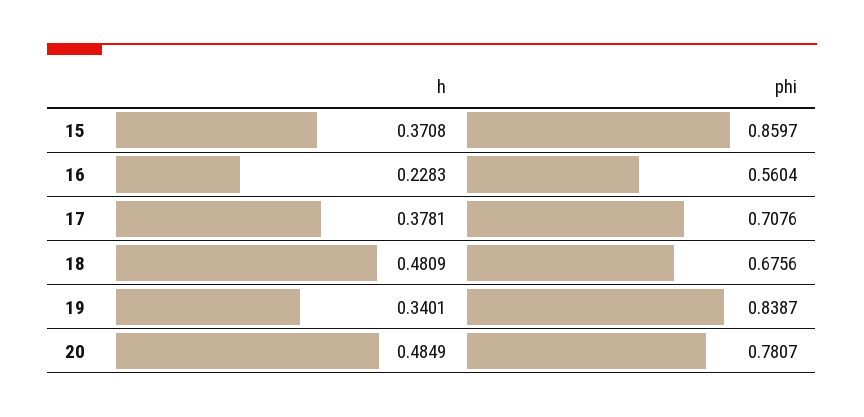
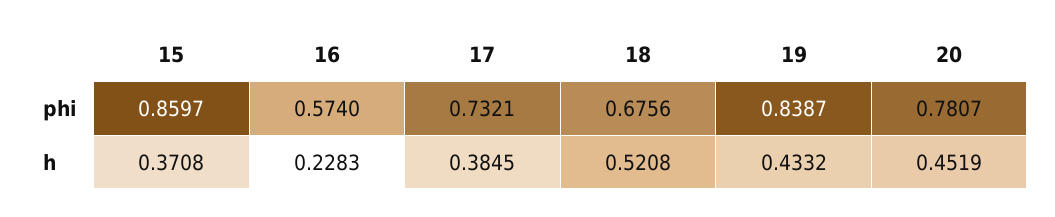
phi, 16: 0.5604 -> 0.574
h, 17: 0.3781 -> 0.3845
phi, 17: 0.7076 -> 0.7321
h, 18: 0.4809 -> 0.5208
h, 19: 0.3401 -> 0.4332
h, 20: 0.4849 -> 0.4519

